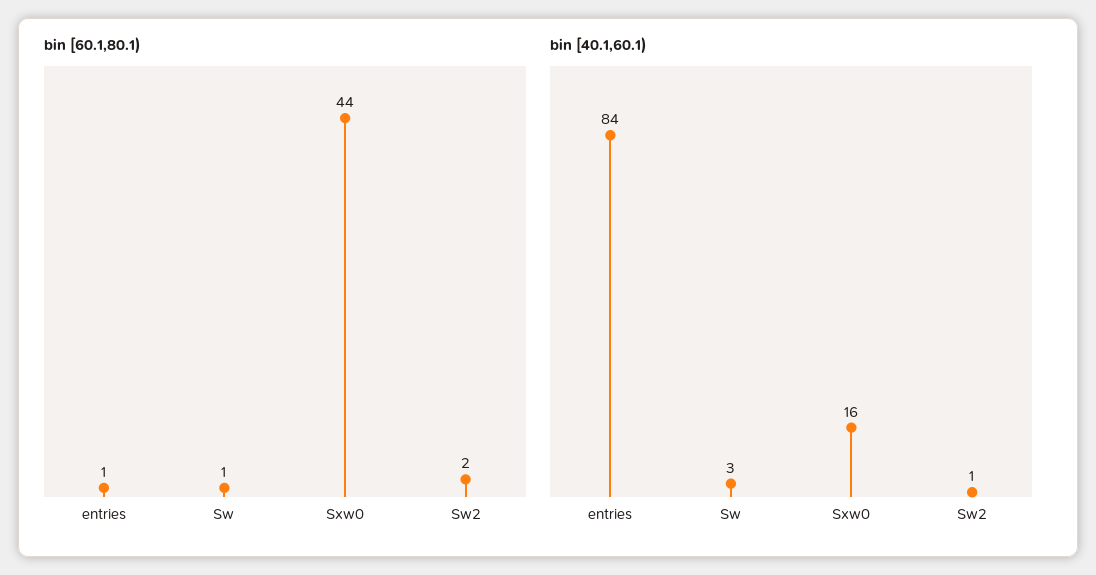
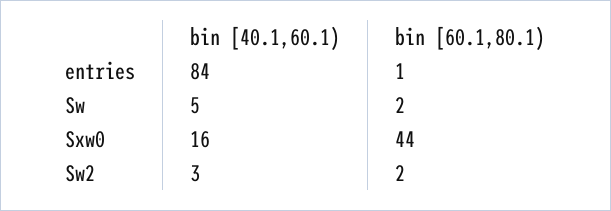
bin [60.1,80.1), Sw: 1 -> 2
bin [40.1,60.1), Sw: 3 -> 5
bin [40.1,60.1), Sw2: 1 -> 3

